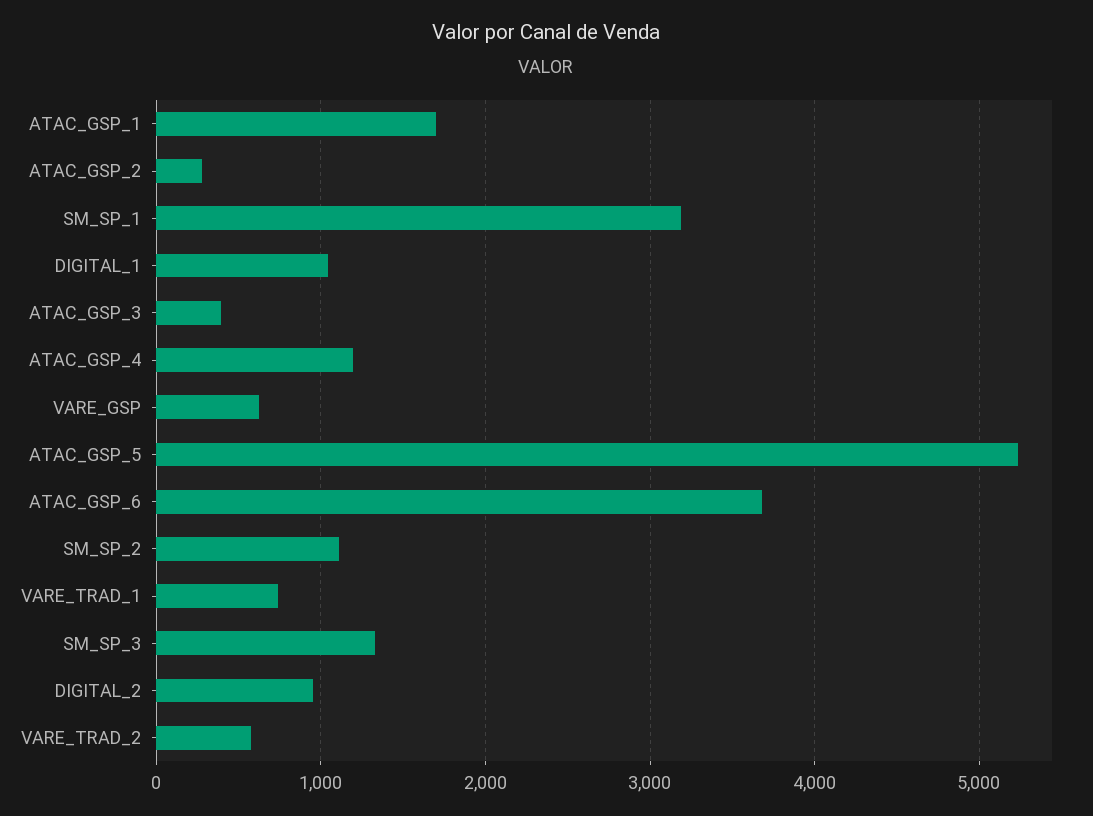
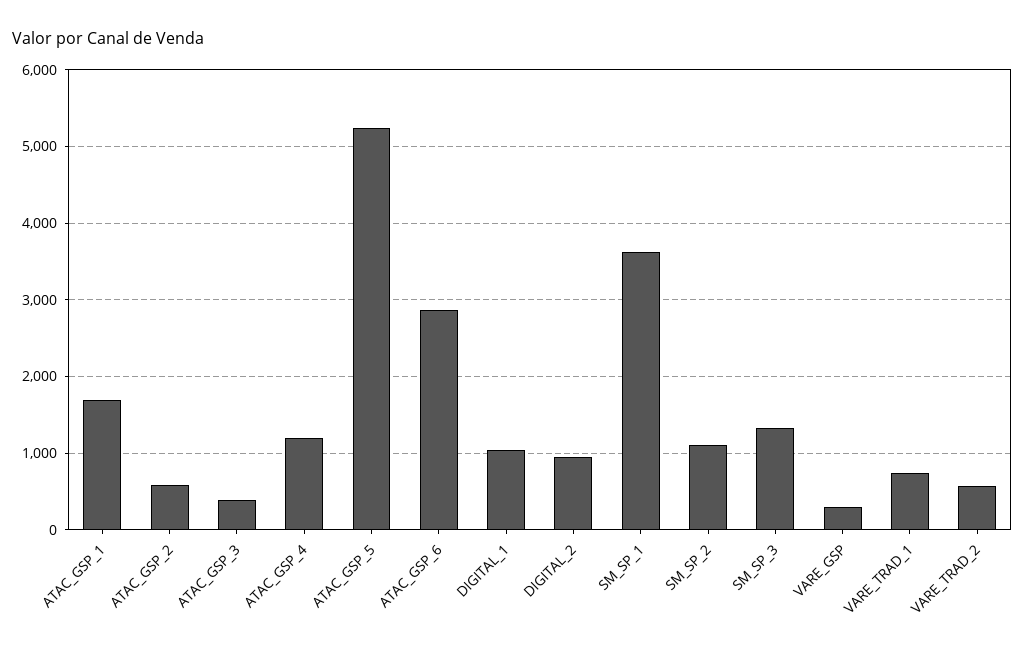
ATAC_GSP_2: 300 -> 600
SM_SP_1: 3200 -> 3600
VARE_GSP: 600 -> 300
ATAC_GSP_6: 3700 -> 2900

